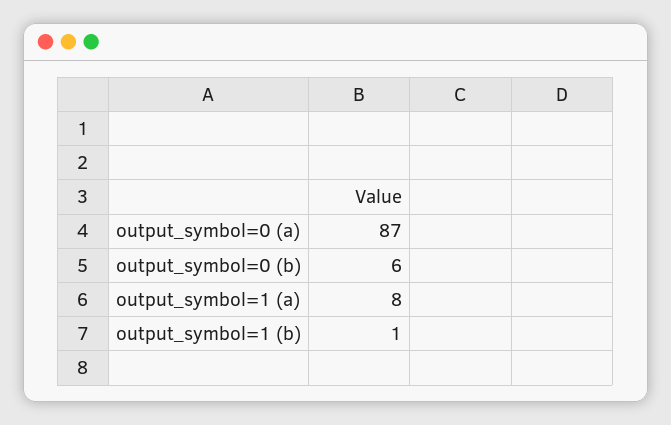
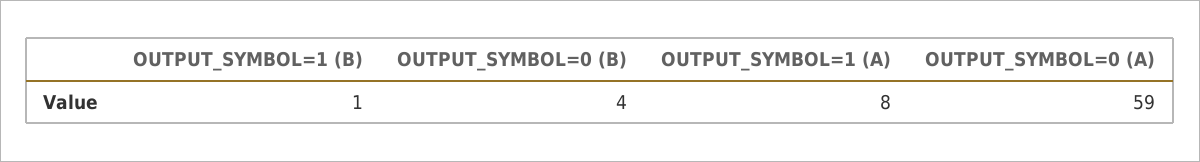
output_symbol=0 (a): 87 -> 59
output_symbol=0 (b): 6 -> 4

